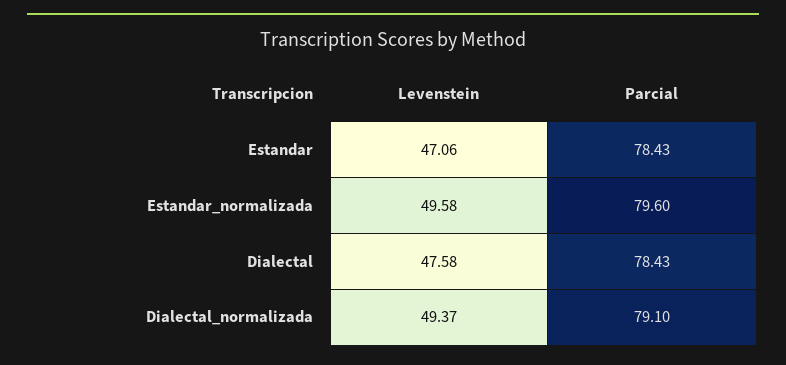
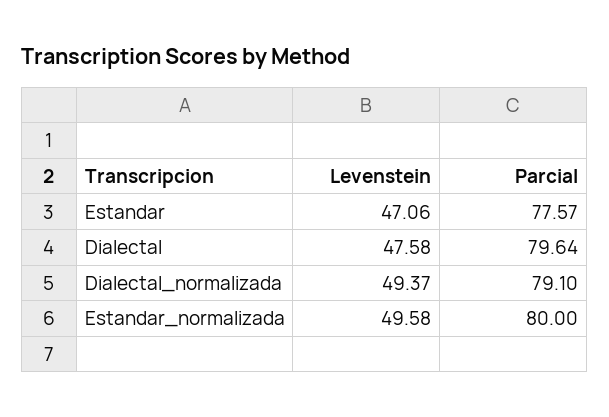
Parcial, Estandar: 78.43 -> 77.57
Parcial, Estandar_normalizada: 79.6 -> 80
Parcial, Dialectal: 78.43 -> 79.64

